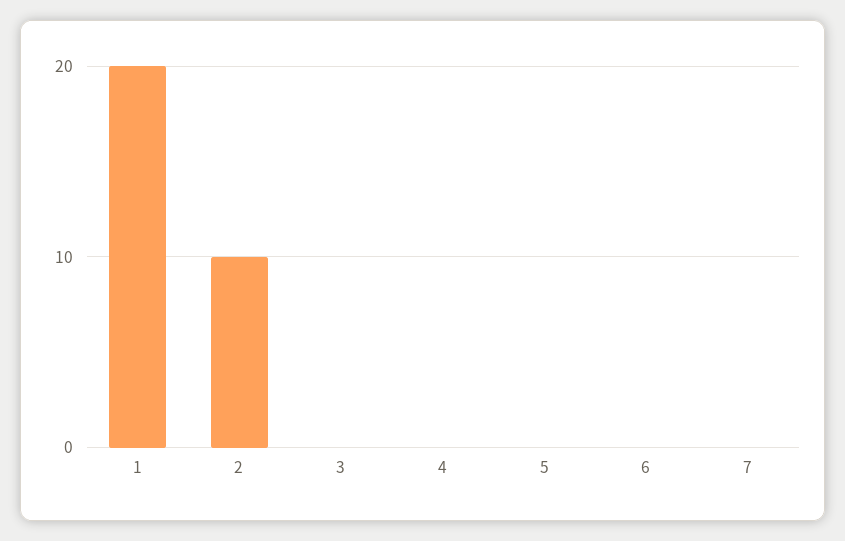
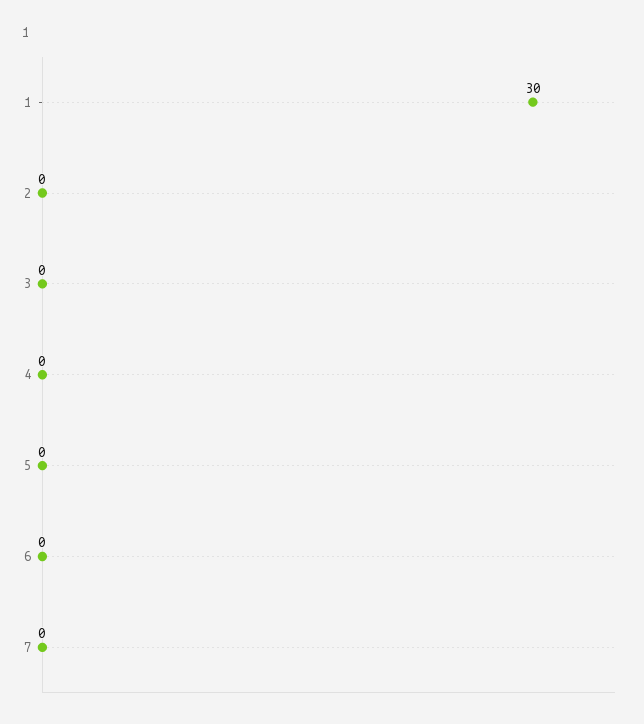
1: 20 -> 30
2: 10 -> 0

